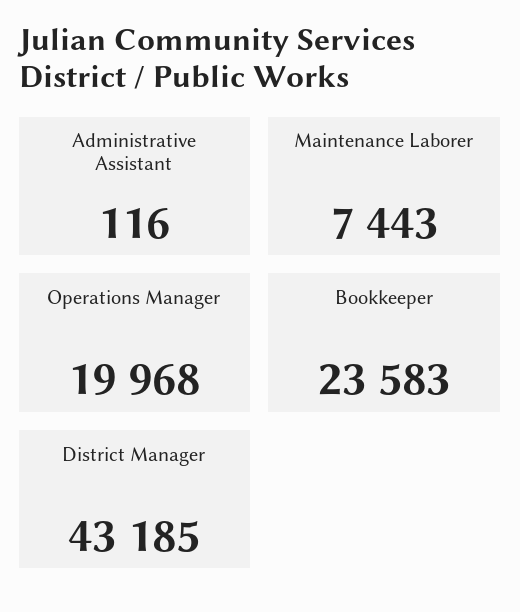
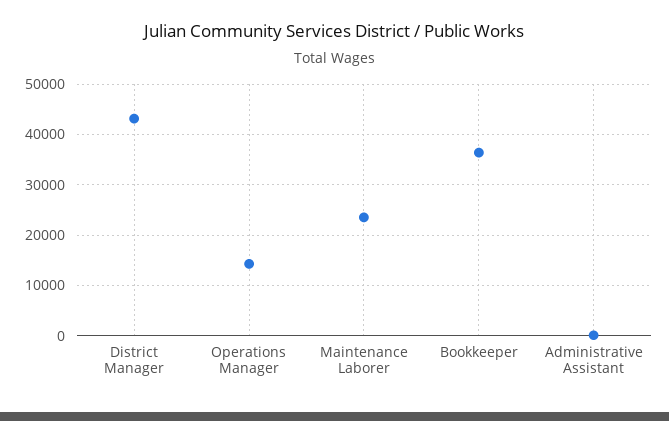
Maintenance Laborer: 7443 -> 24000
Operations Manager: 19968 -> 14000
Bookkeeper: 23583 -> 36000

